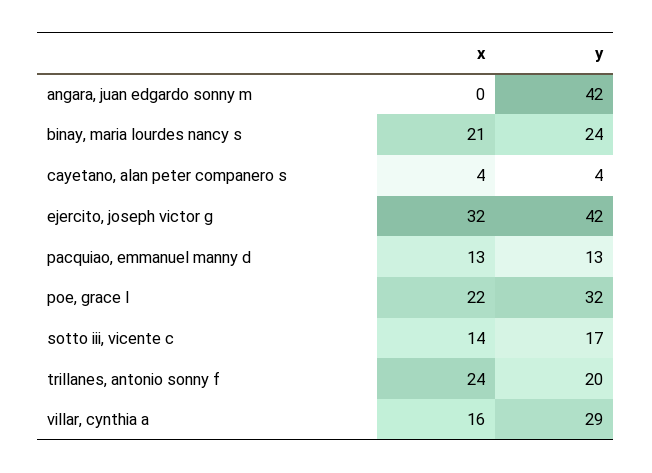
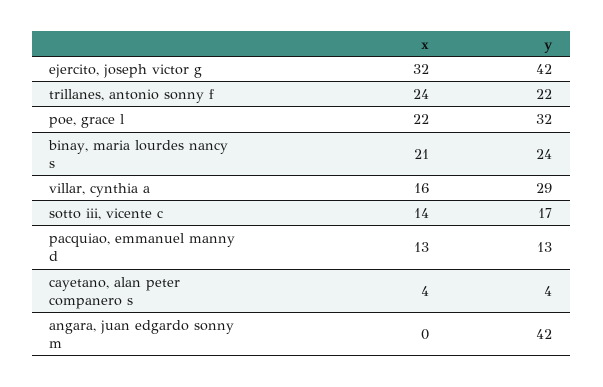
y, trillanes, antonio sonny f: 20 -> 22

